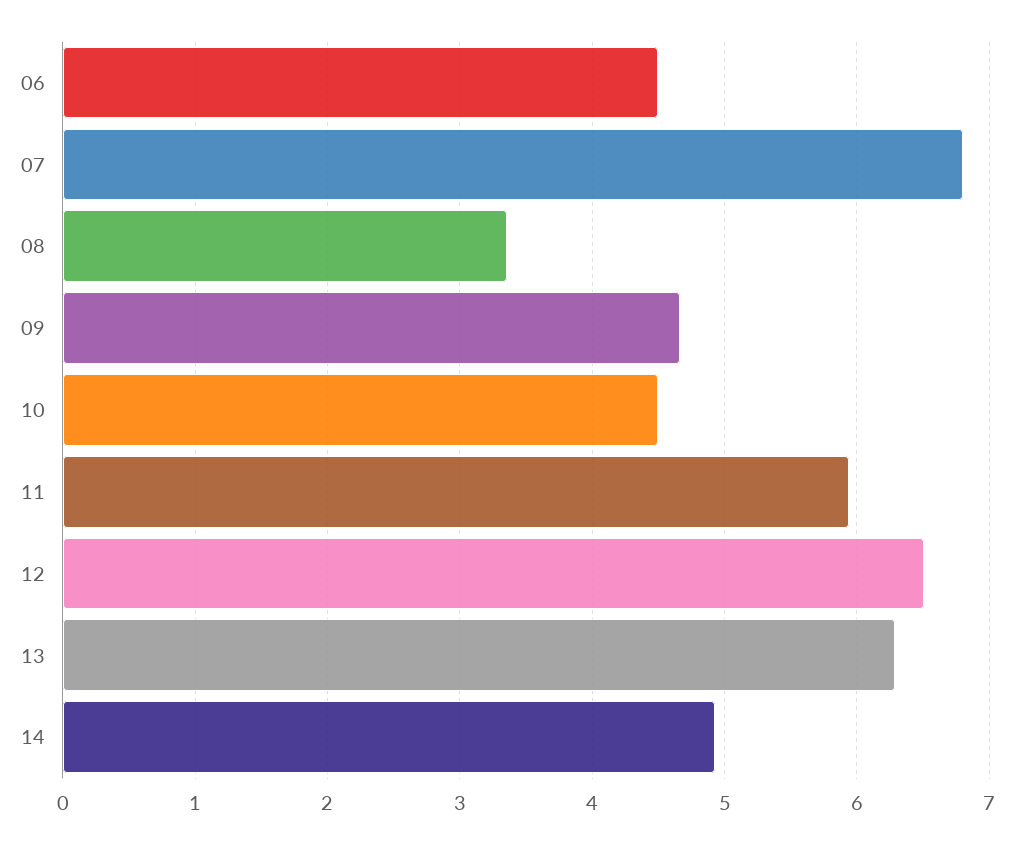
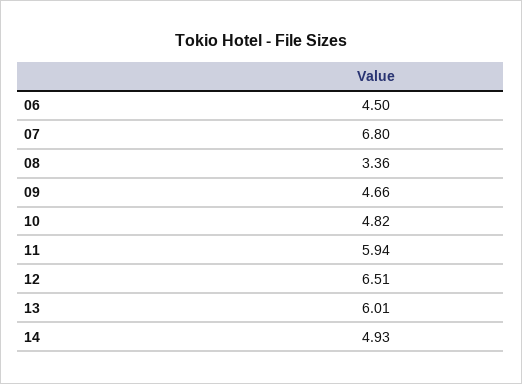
10: 4.5 -> 4.82
13: 6.3 -> 6.01

